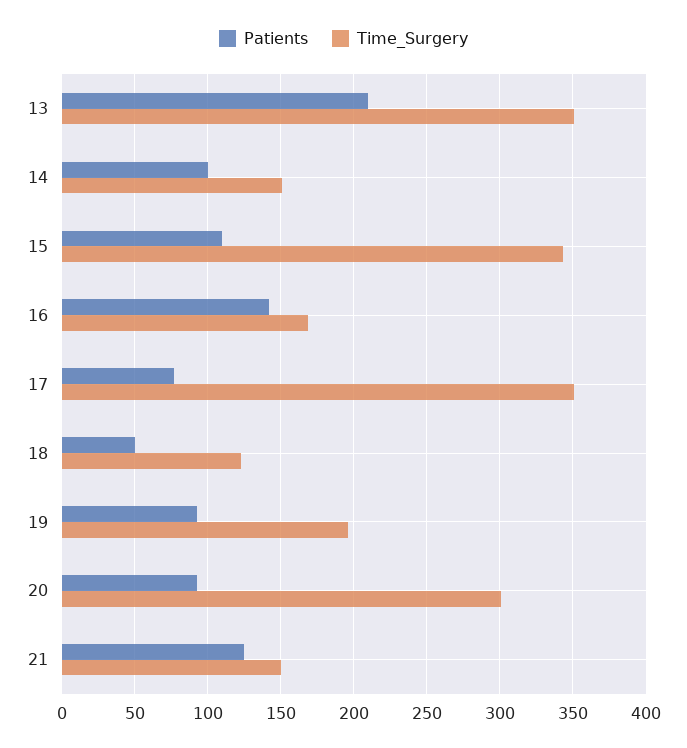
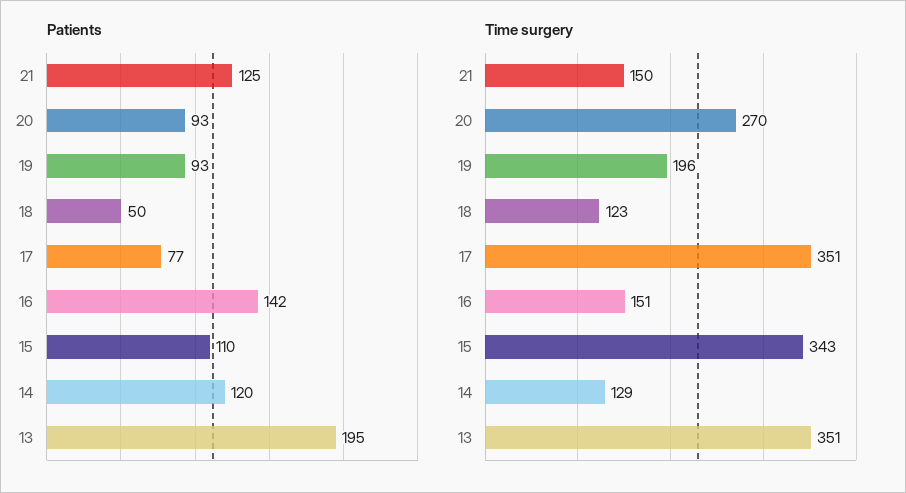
Patients, 13: 210 -> 195
Patients, 14: 100 -> 120
Time_Surgery, 14: 150 -> 129
Time_Surgery, 16: 170 -> 151
Time_Surgery, 20: 300 -> 270

